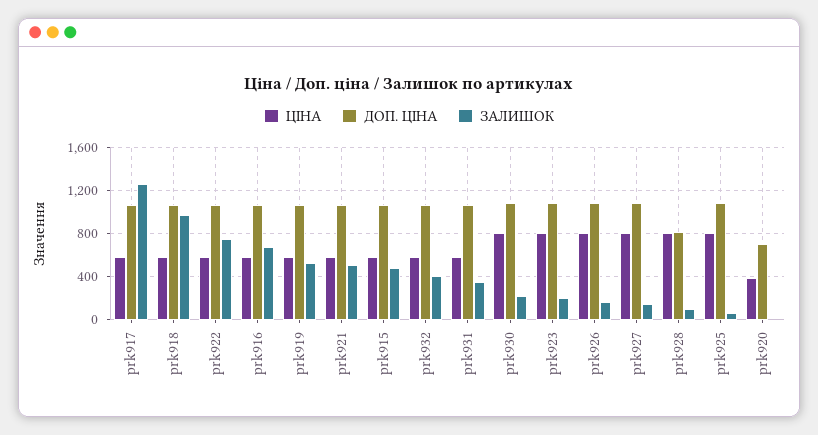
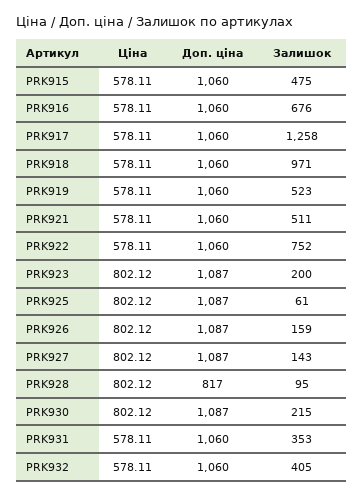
ЦІНА, prk920: 400 -> none
ДОП. ЦІНА, prk920: 700 -> none
ЗАЛИШОК, prk920: 0 -> none

